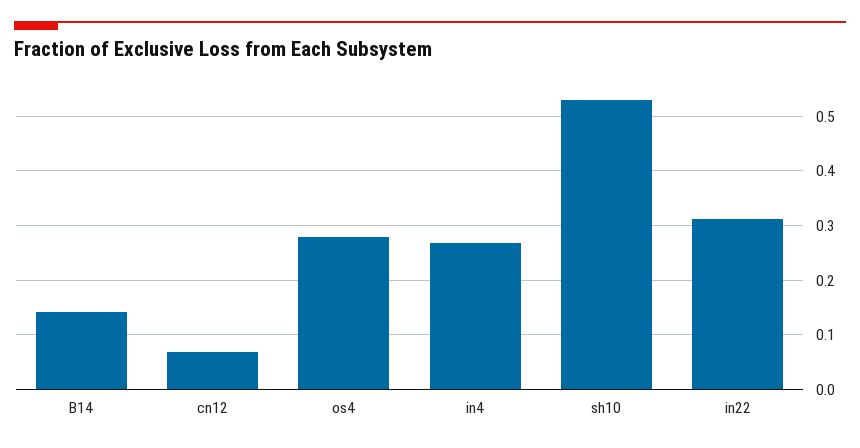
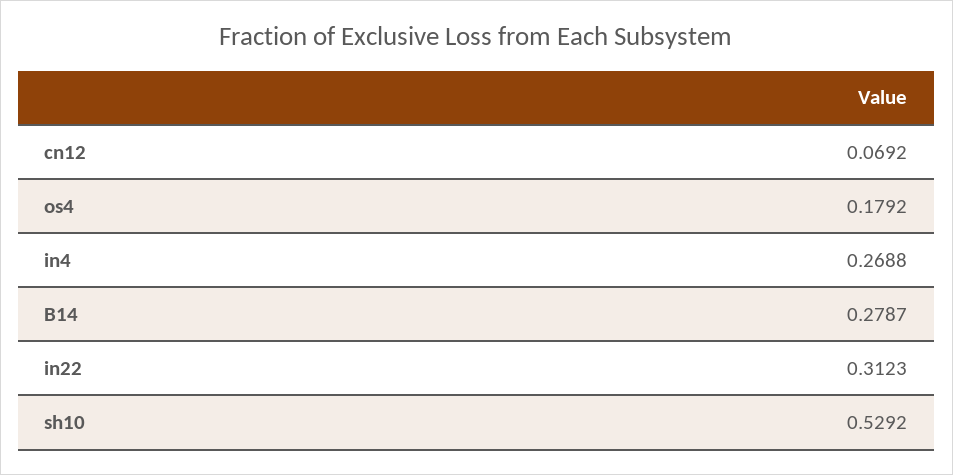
B14: 0.14 -> 0.2787
os4: 0.28 -> 0.1792

